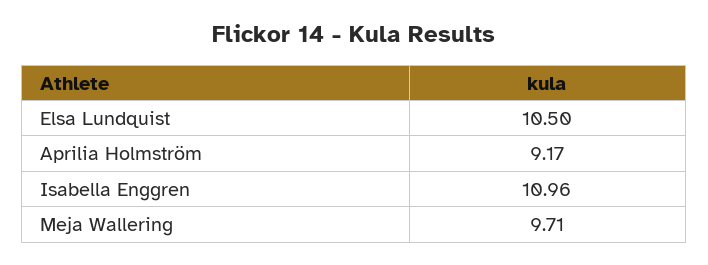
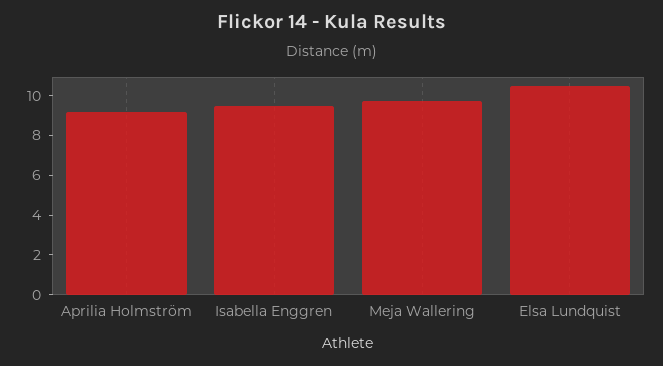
Isabella Enggren: 10.96 -> 9.5

